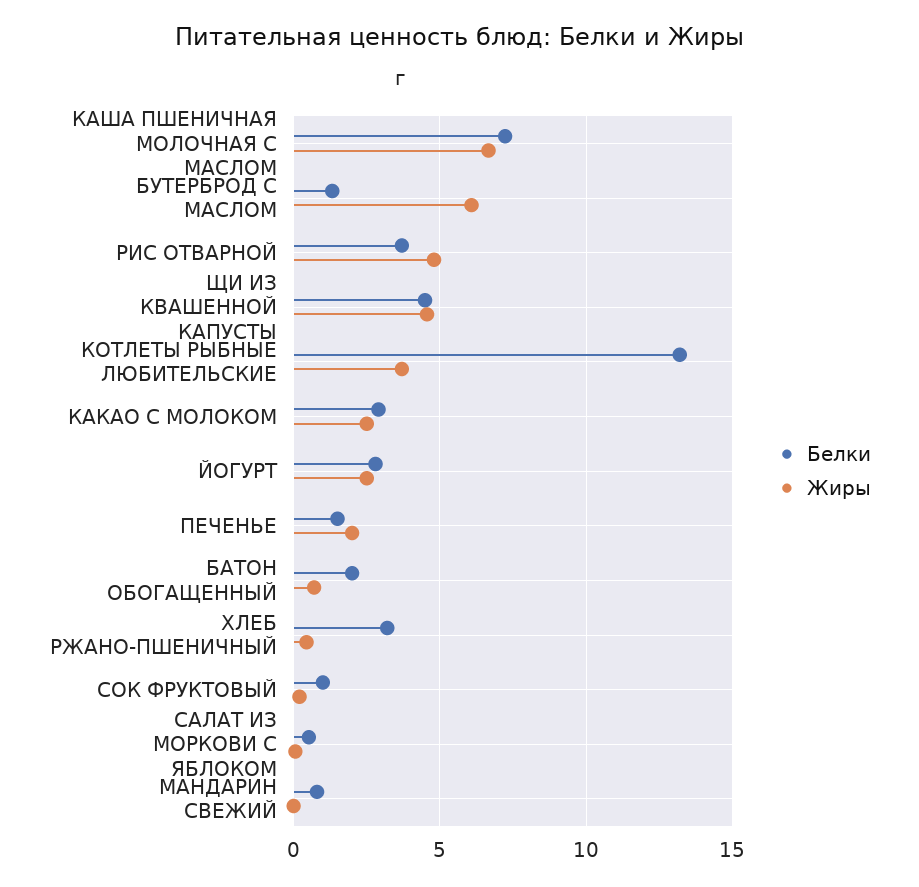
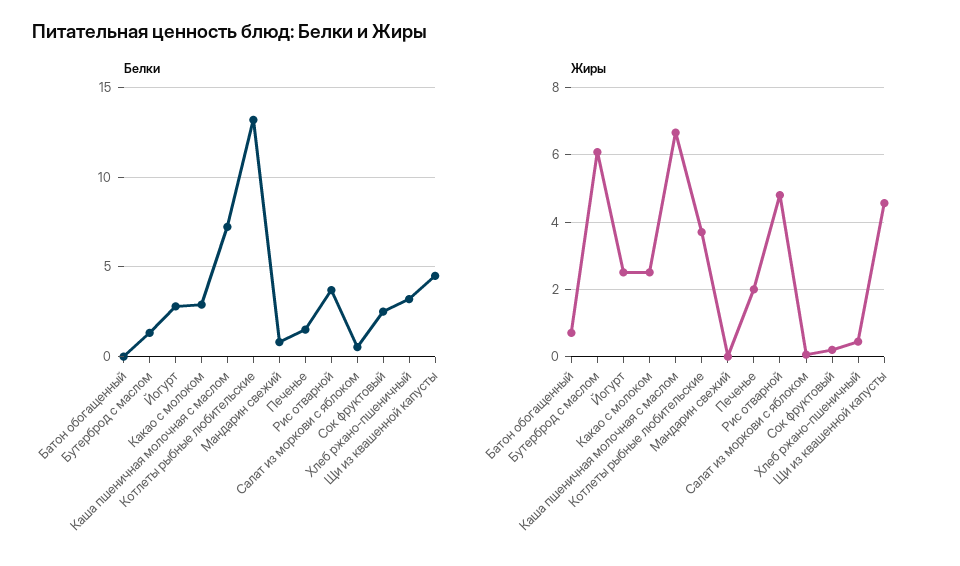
Белки, БАТОН ОБОГАЩЕННЫЙ: 2 -> 0
Белки, СОК ФРУКТОВЫЙ: 1 -> 2.5

